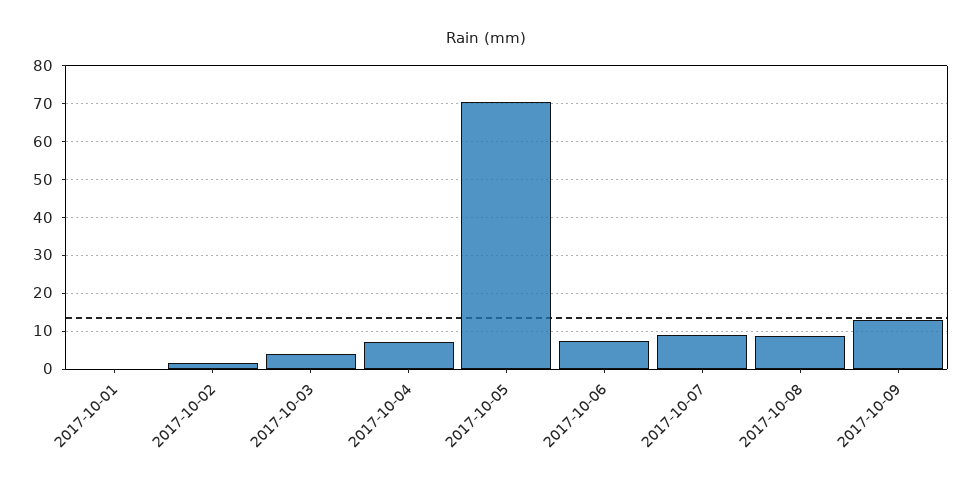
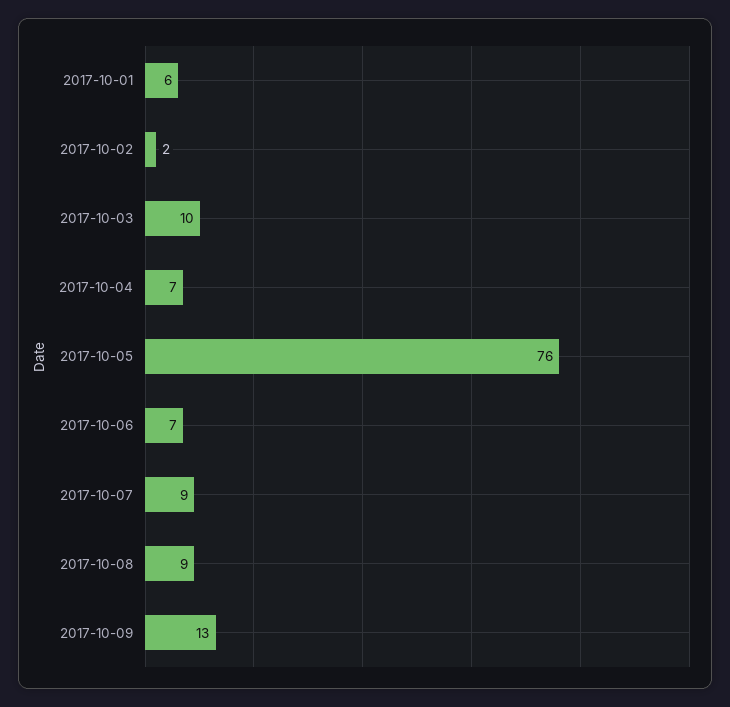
2017-10-01: 0 -> 6
2017-10-03: 4 -> 10
2017-10-05: 70 -> 76

